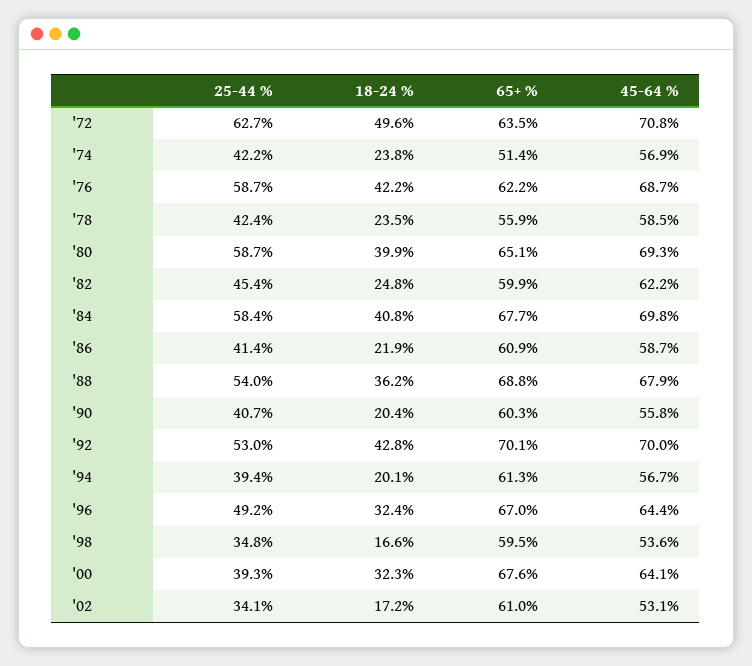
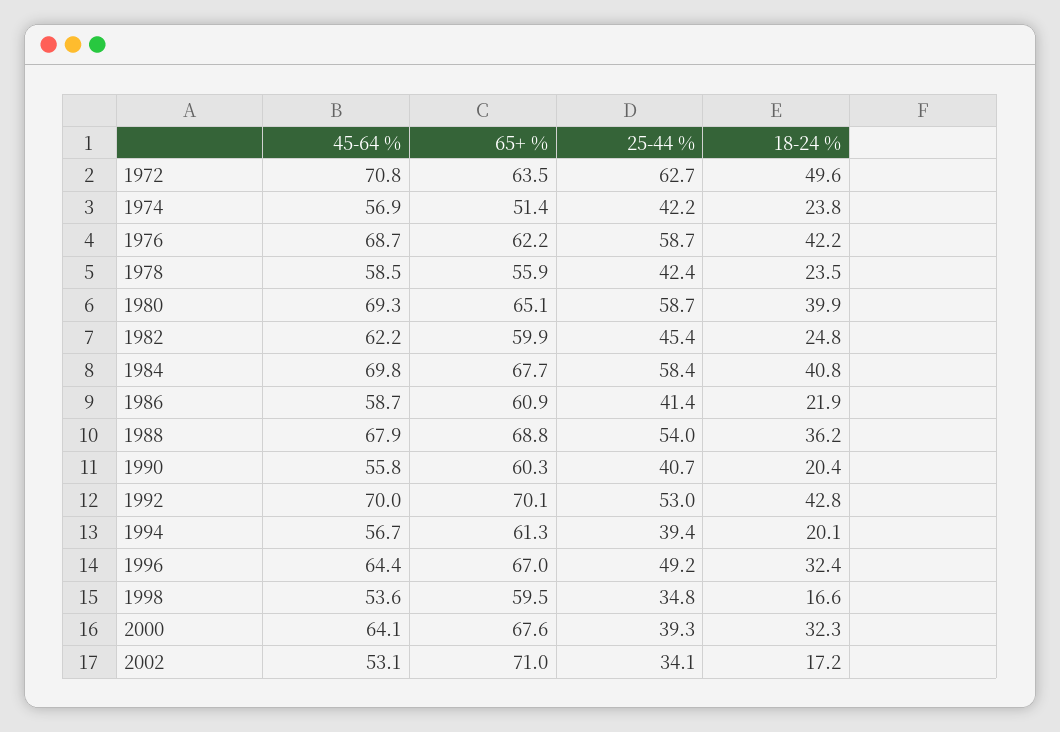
65+ %, '02: 61 -> 71

